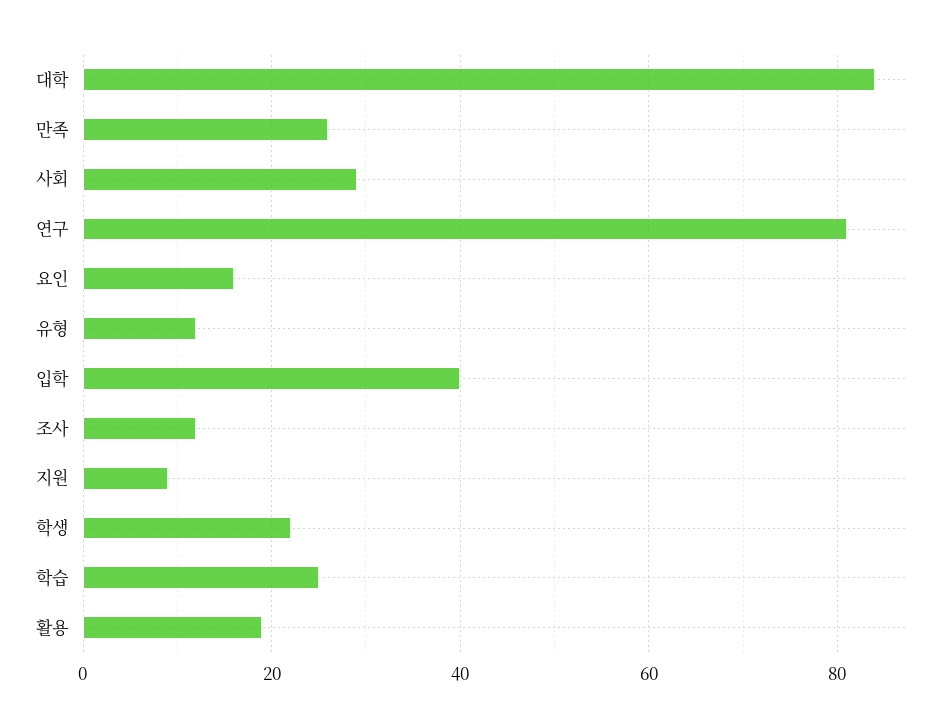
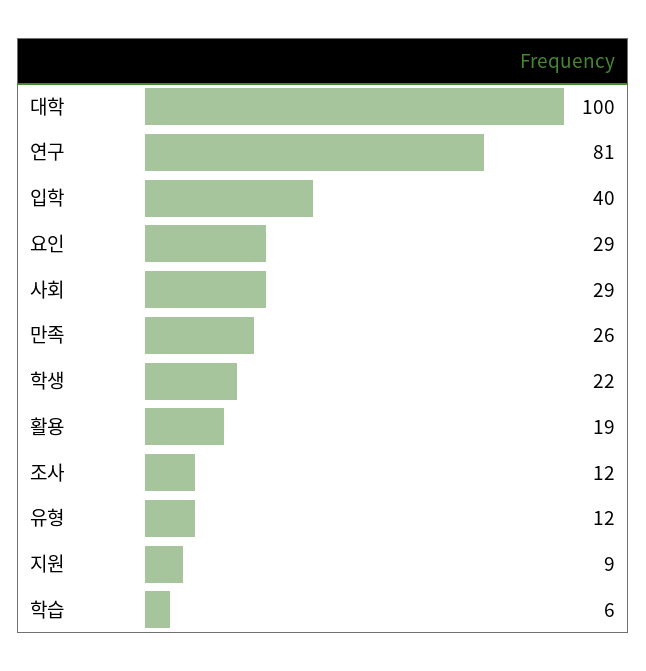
대학: 85 -> 100
요인: 15 -> 29
학습: 25 -> 6

